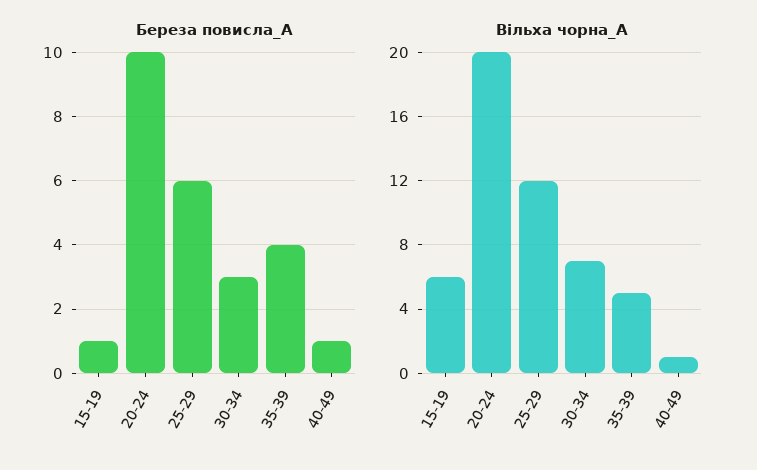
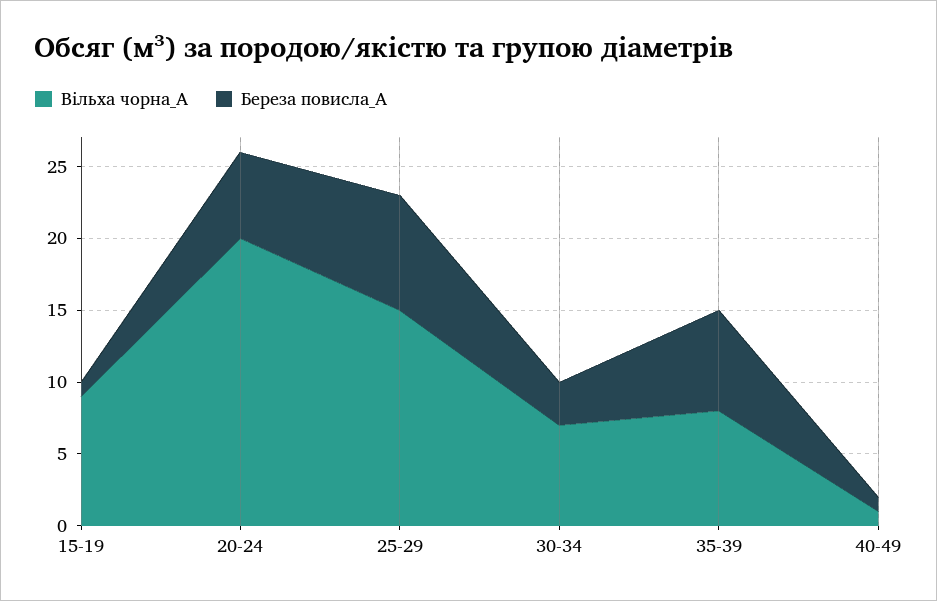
Береза повисла_A, 20-24: 10 -> 6
Береза повисла_A, 25-29: 6 -> 8
Береза повисла_A, 35-39: 4 -> 7
Вільха чорна_A, 15-19: 6 -> 9
Вільха чорна_A, 25-29: 12 -> 15
Вільха чорна_A, 35-39: 5 -> 8

